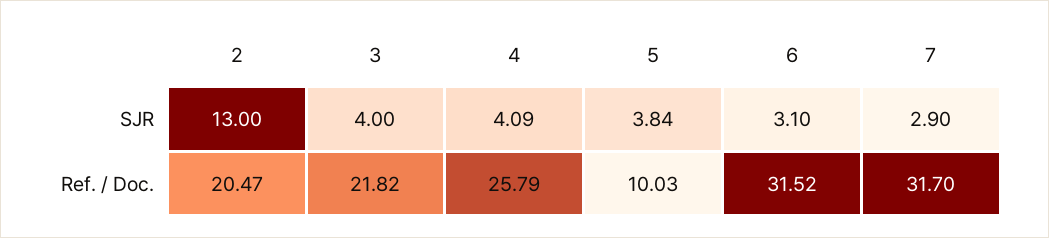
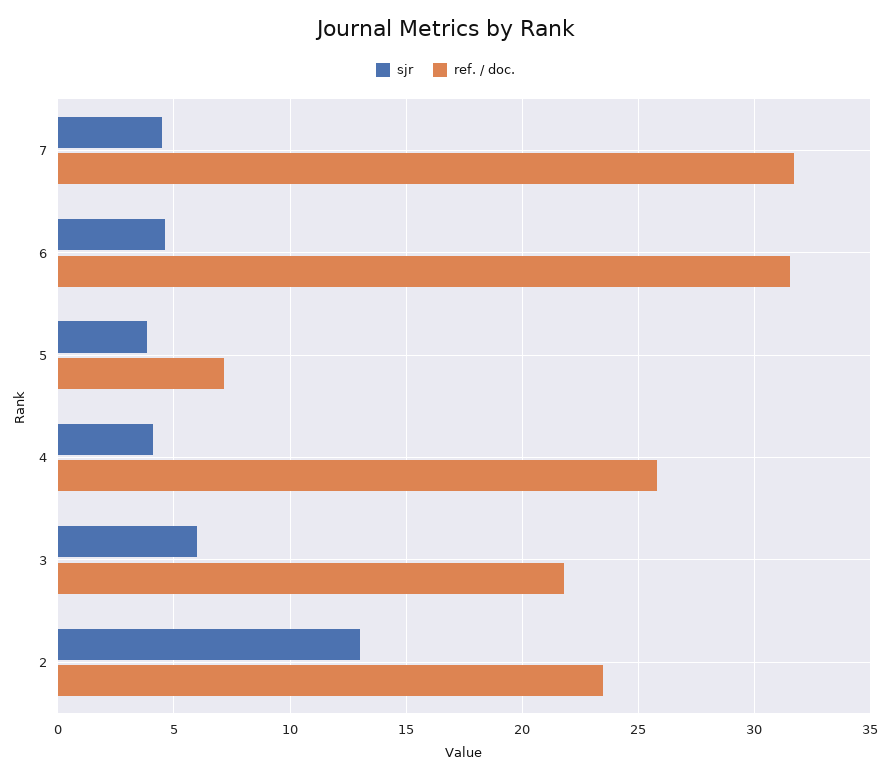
SJR, 3: 4 -> 6
SJR, 6: 3.1 -> 4.5
SJR, 7: 2.9 -> 4.5
Ref. / Doc., 2: 20.47 -> 23.5
Ref. / Doc., 5: 10.03 -> 7

